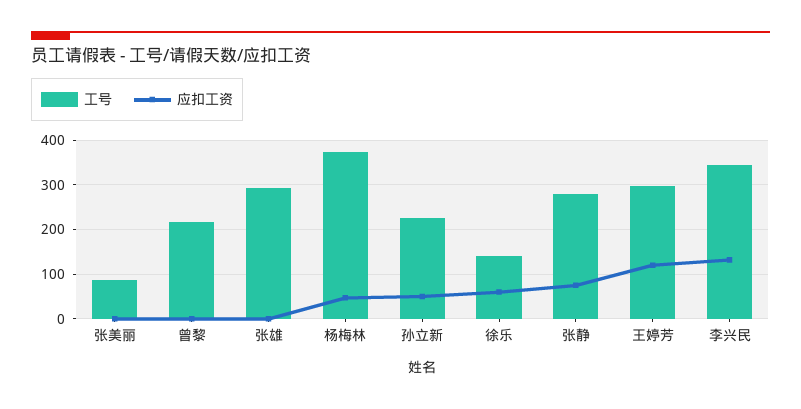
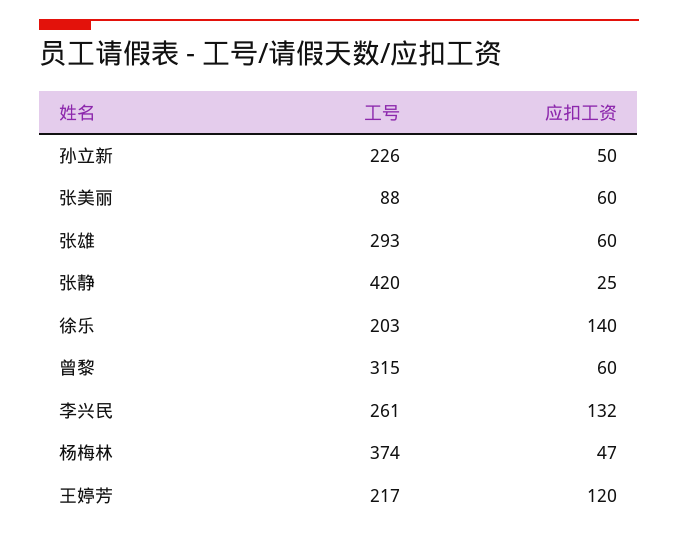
应扣工资, 张美丽: 0 -> 60
工号, 曾黎: 220 -> 315
应扣工资, 曾黎: 0 -> 60
应扣工资, 张雄: 0 -> 60
工号, 徐乐: 140 -> 203
应扣工资, 徐乐: 60 -> 140
工号, 张静: 280 -> 420
应扣工资, 张静: 80 -> 25
工号, 王婷芳: 300 -> 217
工号, 李兴民: 340 -> 261

